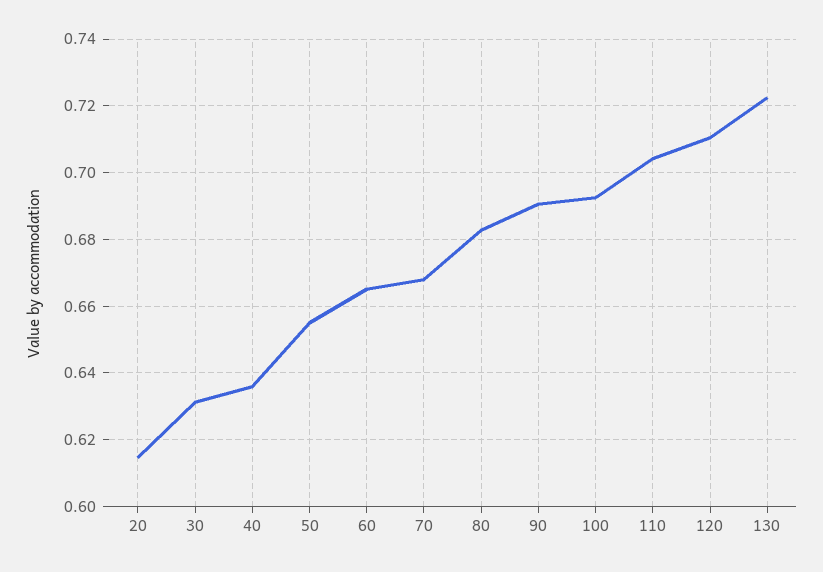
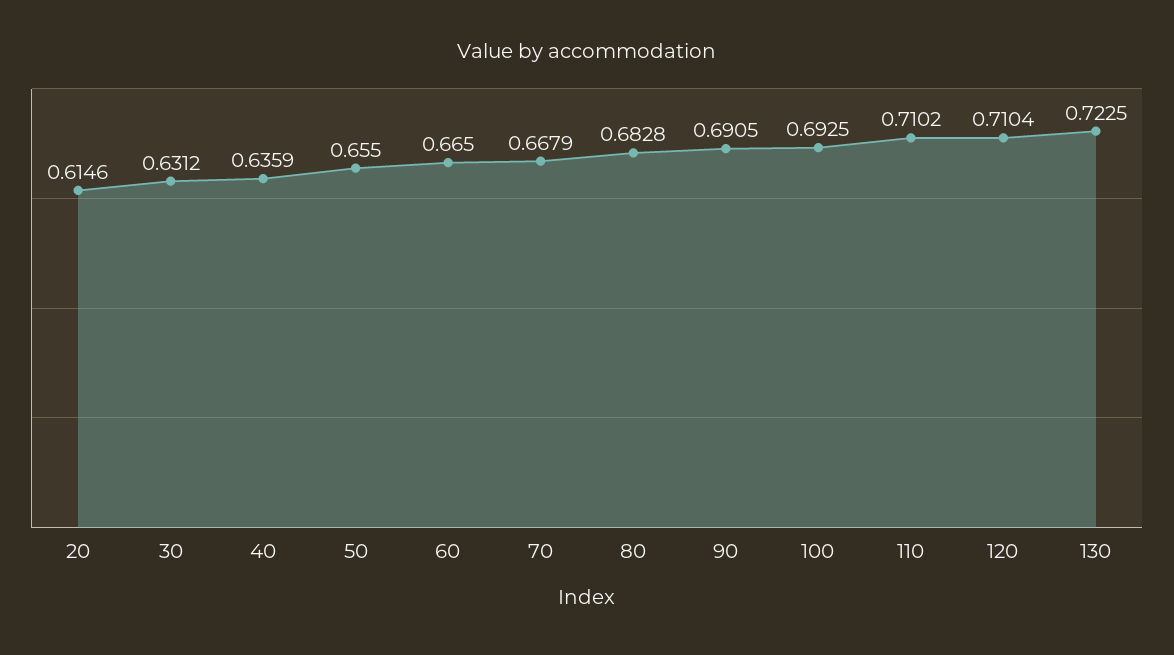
110: 0.704 -> 0.7102

